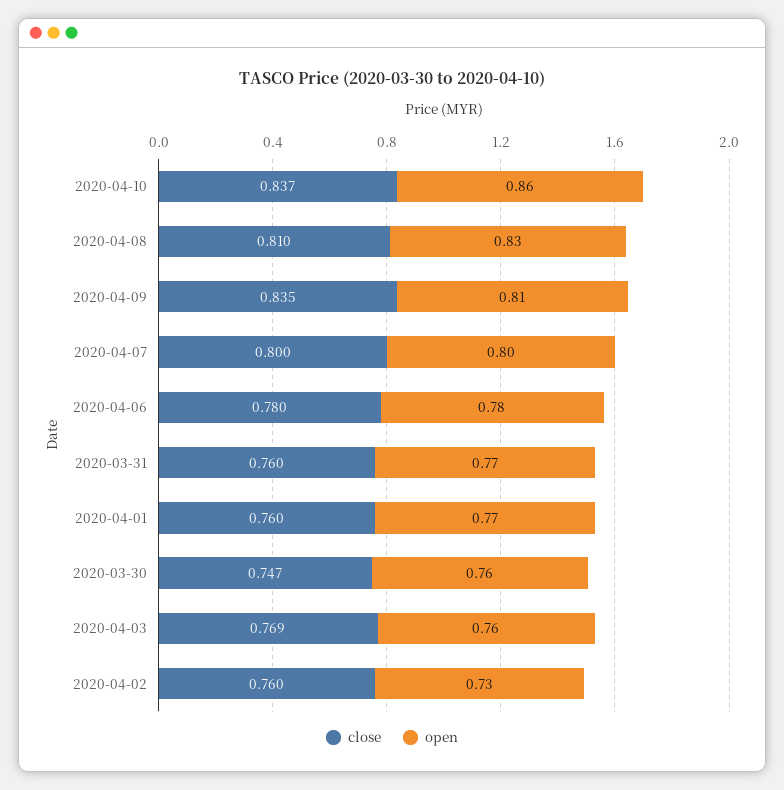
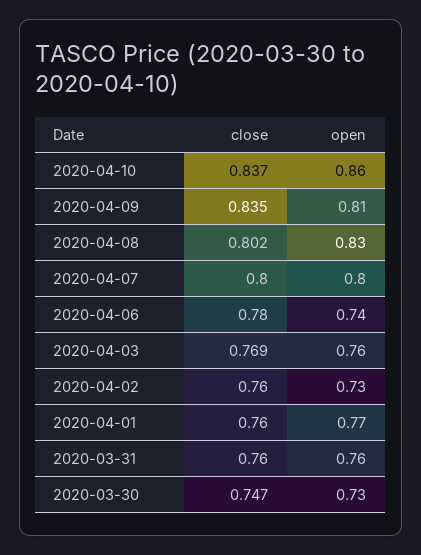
close, 2020-04-08: 0.81 -> 0.802
open, 2020-04-06: 0.78 -> 0.74
open, 2020-03-31: 0.77 -> 0.76
open, 2020-03-30: 0.76 -> 0.73

